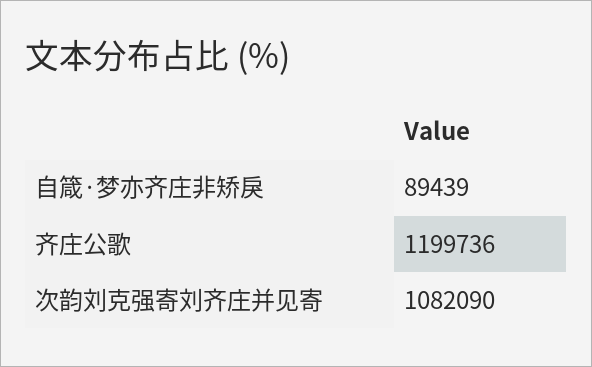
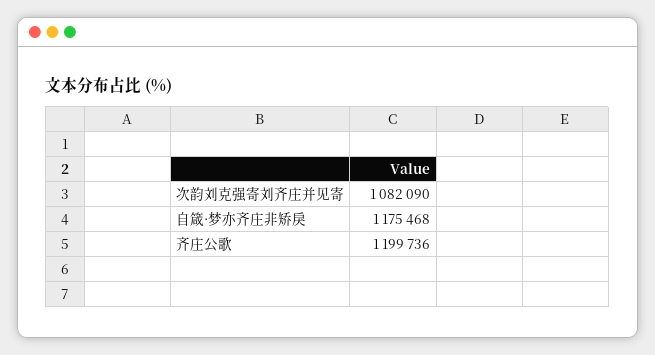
自箴·梦亦齐庄非矫戾: 89439 -> 1175468

